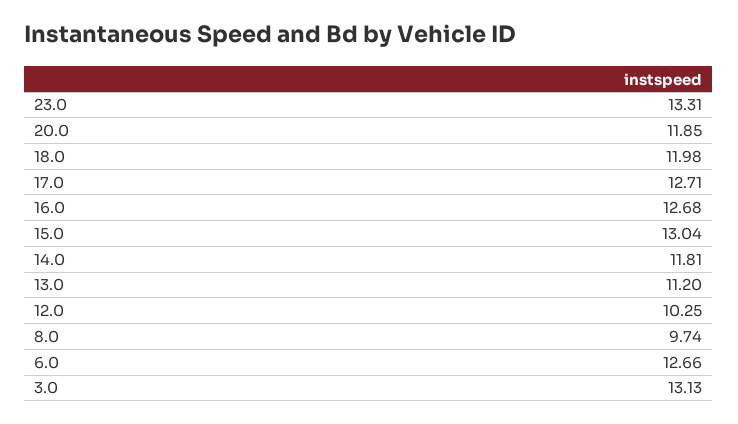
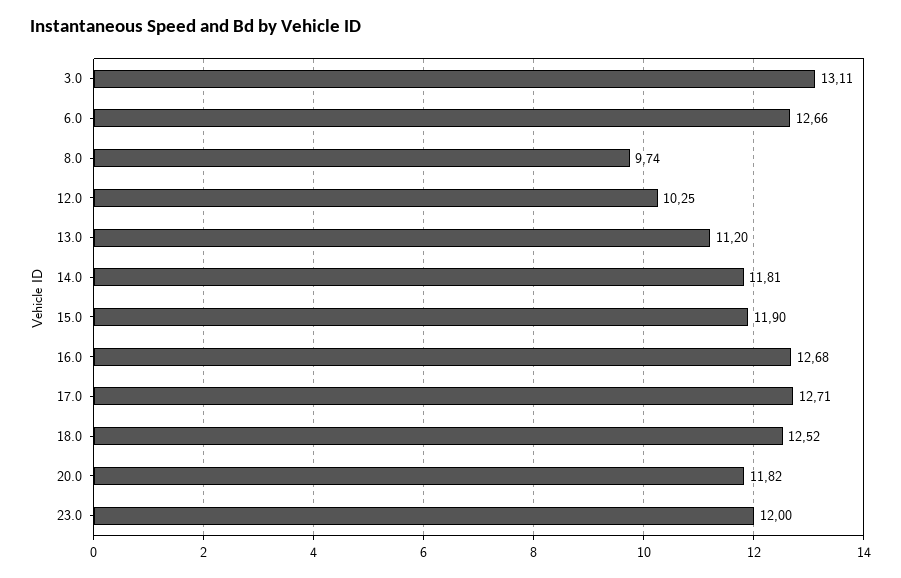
23.0: 13.31 -> 12
20.0: 11.85 -> 11.82
18.0: 11.98 -> 12.52
15.0: 13.04 -> 11.9
3.0: 13.13 -> 13.11

